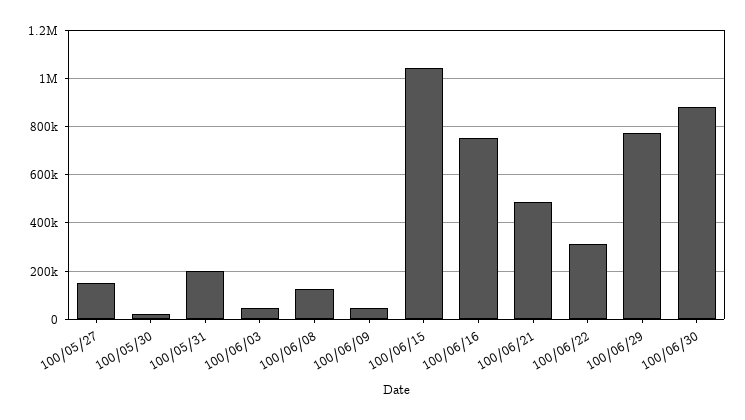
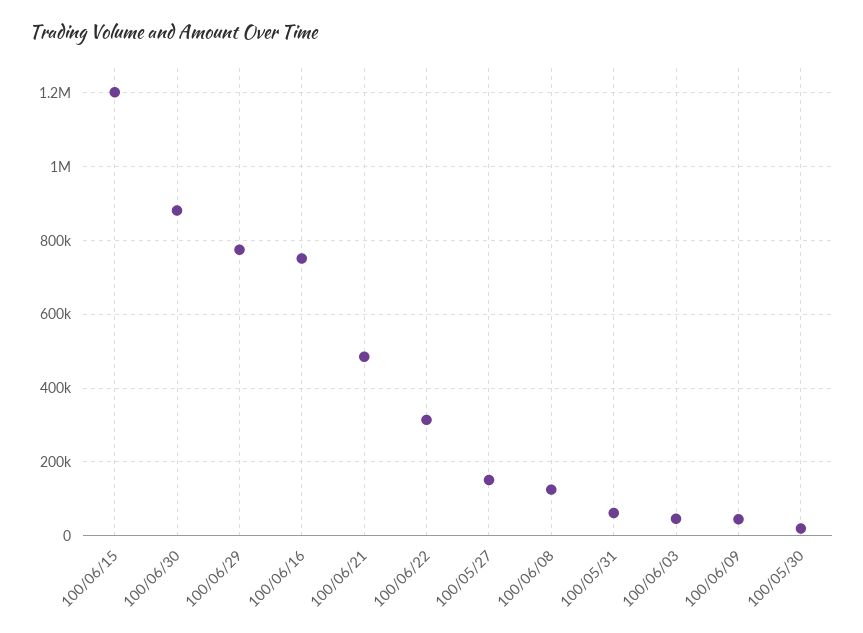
100/05/31: 200000 -> 60000
100/06/15: 1050000 -> 1200000

